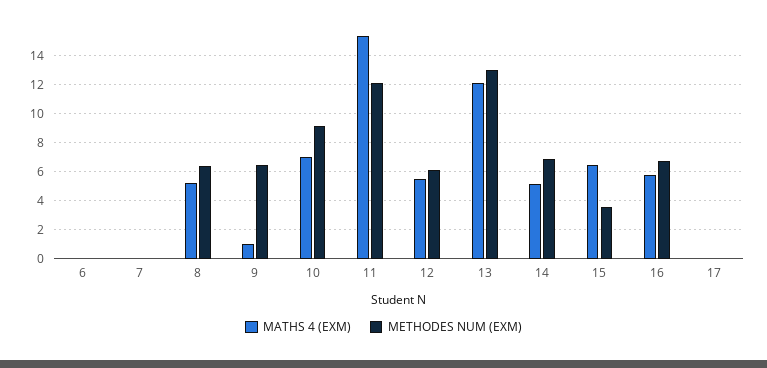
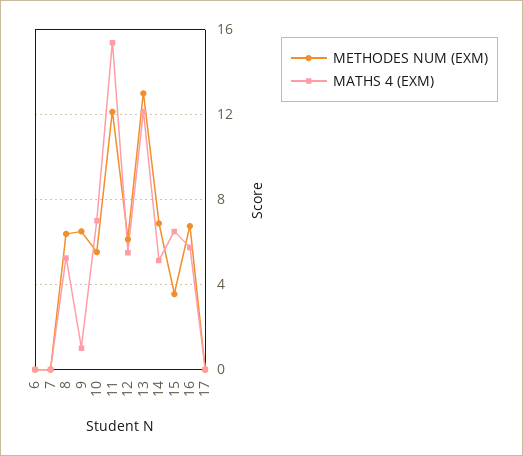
METHODES NUM (EXM), 10: 9 -> 5.5

